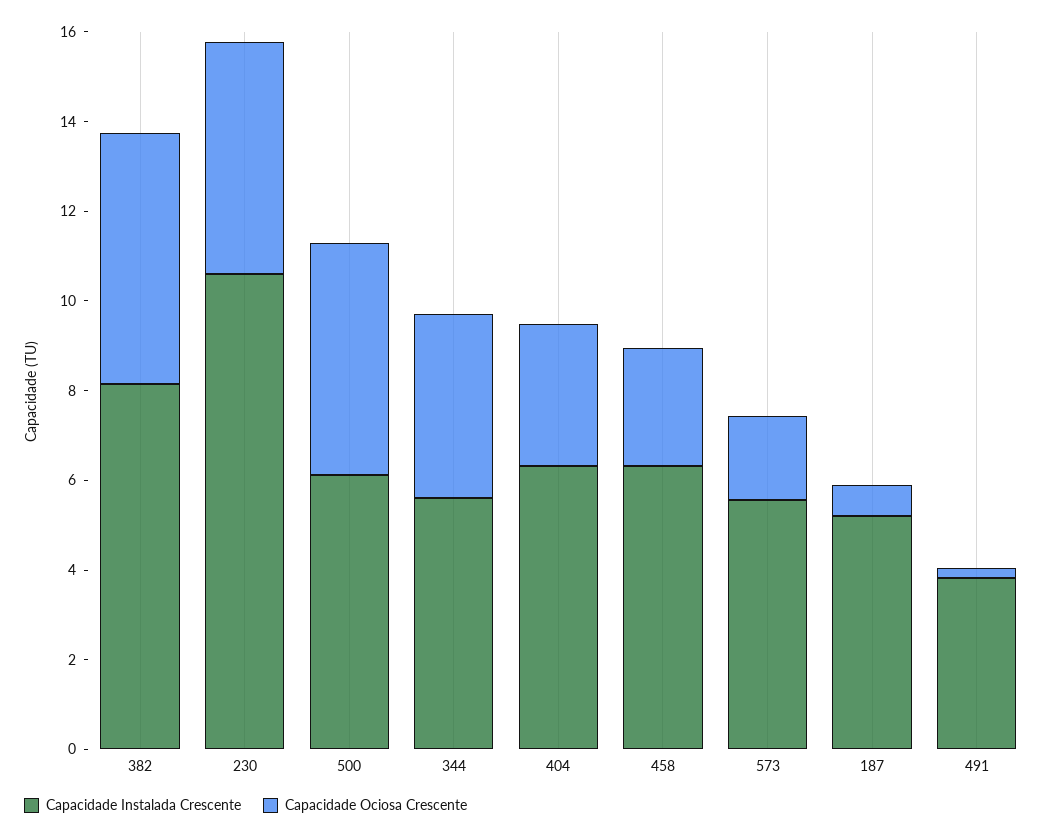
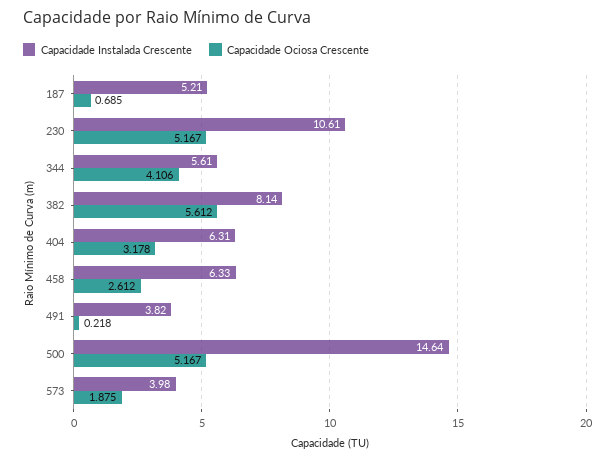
Capacidade Instalada Crescente, 500: 6 -> 14.64
Capacidade Instalada Crescente, 573: 5.5 -> 3.98

